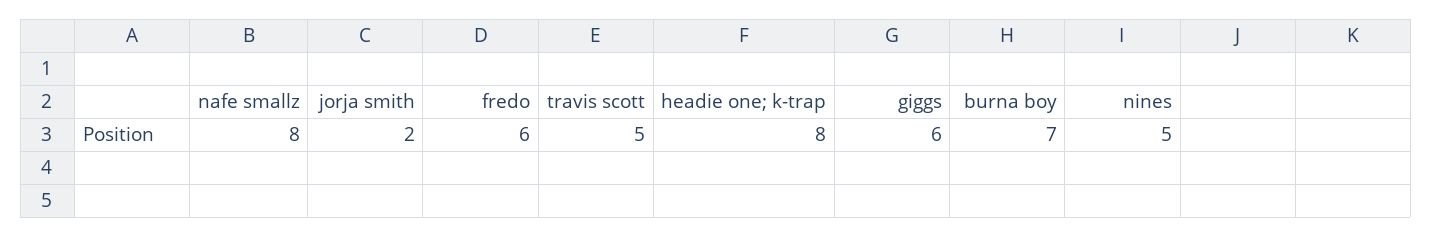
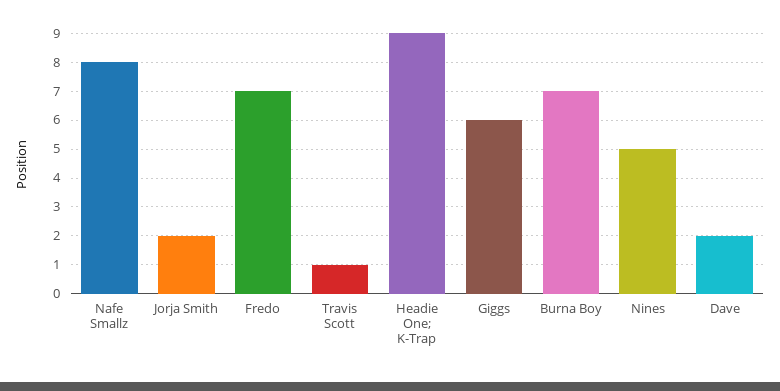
fredo: 6 -> 7
travis scott: 5 -> 1
headie one; k-trap: 8 -> 9
Dave: none -> 2

